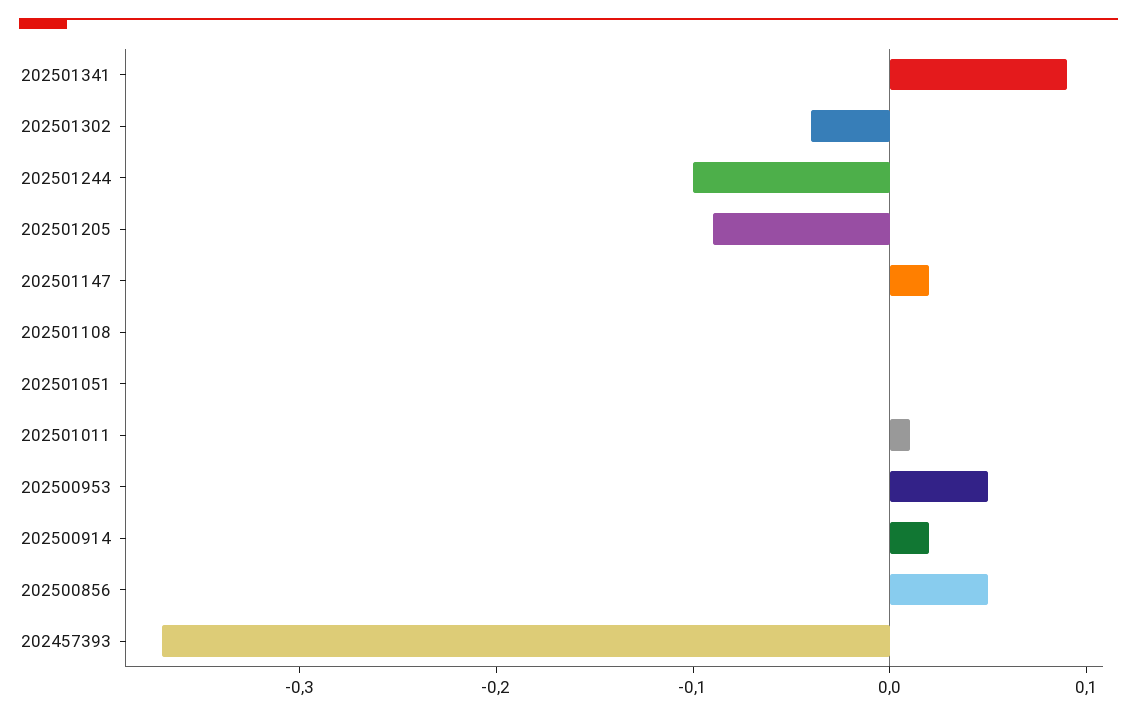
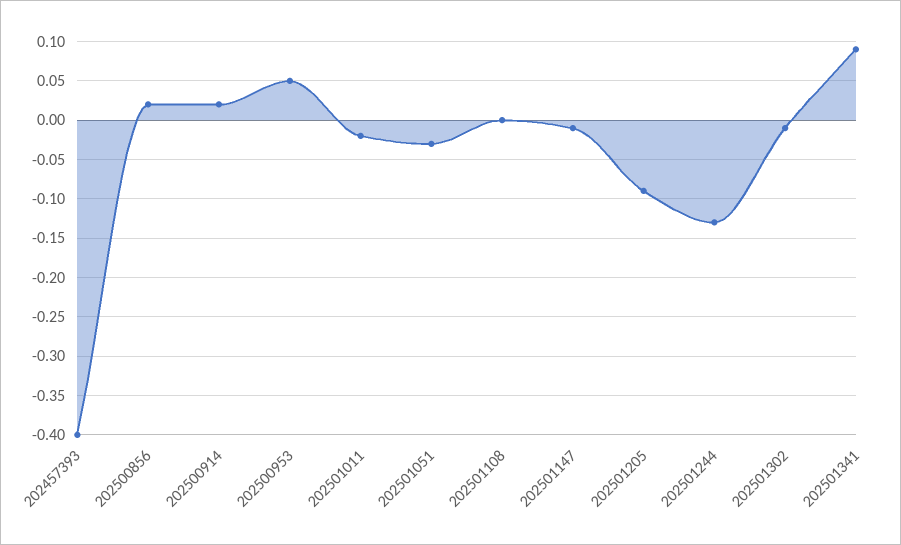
202501302: -0.04 -> -0.01
202501244: -0.1 -> -0.13
202501147: 0.02 -> -0.01
202501051: 0 -> -0.03
202501011: 0.01 -> -0.02
202500856: 0.05 -> 0.02
202457393: -0.37 -> -0.4

